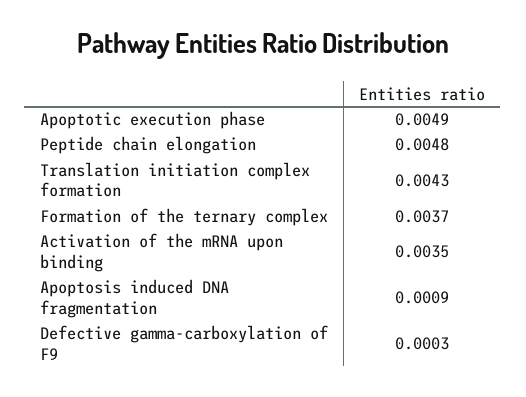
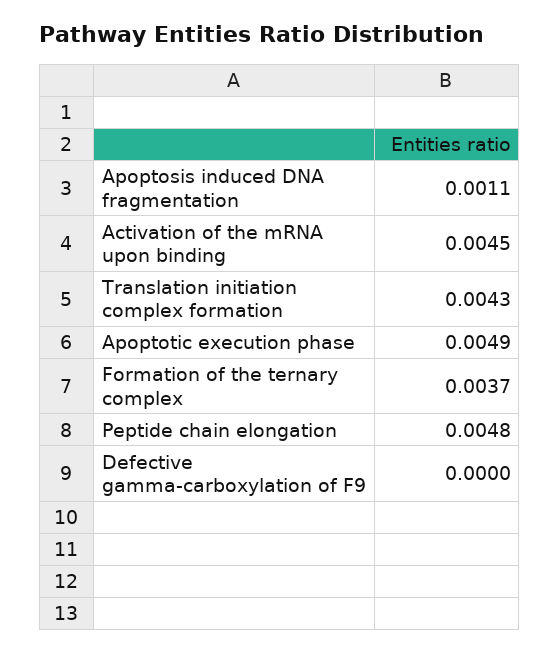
Activation of the mRNA upon binding: 0.0035 -> 0.0045
Apoptosis induced DNA fragmentation: 0.0009 -> 0.0011
Defective gamma-carboxylation of F9: 0.0003 -> 0

